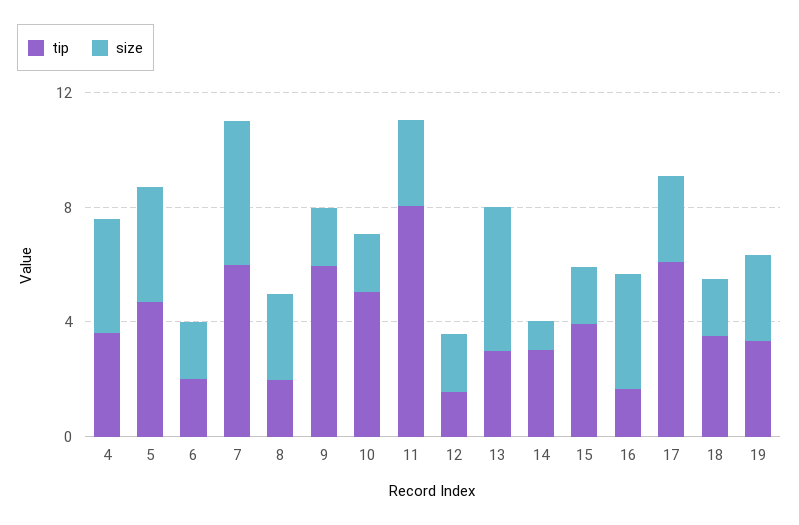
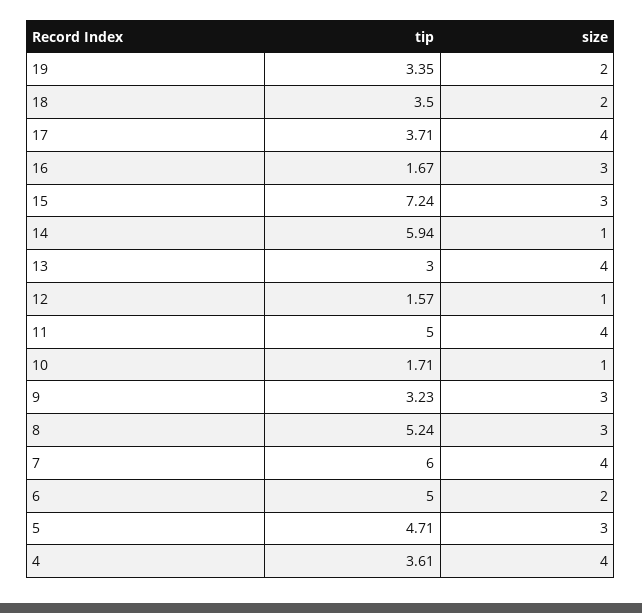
size, 5: 4 -> 3
tip, 6: 2 -> 5
size, 7: 5 -> 4
tip, 8: 2 -> 5.24
tip, 9: 6 -> 3.23
size, 9: 2 -> 3
tip, 10: 5 -> 1.71
size, 10: 2 -> 1
tip, 11: 8 -> 5
size, 11: 3 -> 4
size, 12: 2 -> 1
size, 13: 5 -> 4
tip, 14: 3 -> 5.94
tip, 15: 4 -> 7.24
size, 15: 2 -> 3
size, 16: 4 -> 3
tip, 17: 6 -> 3.71
size, 17: 3 -> 4
size, 19: 3 -> 2

